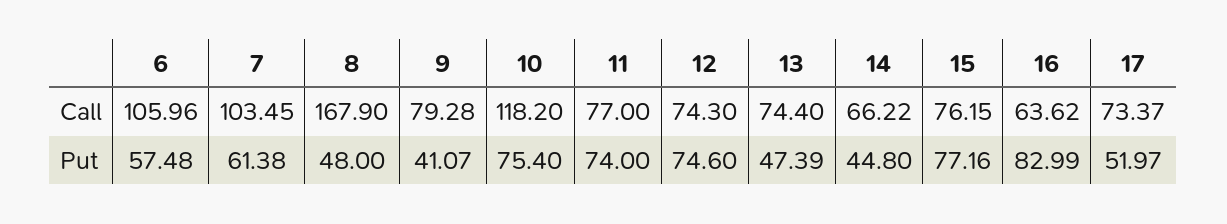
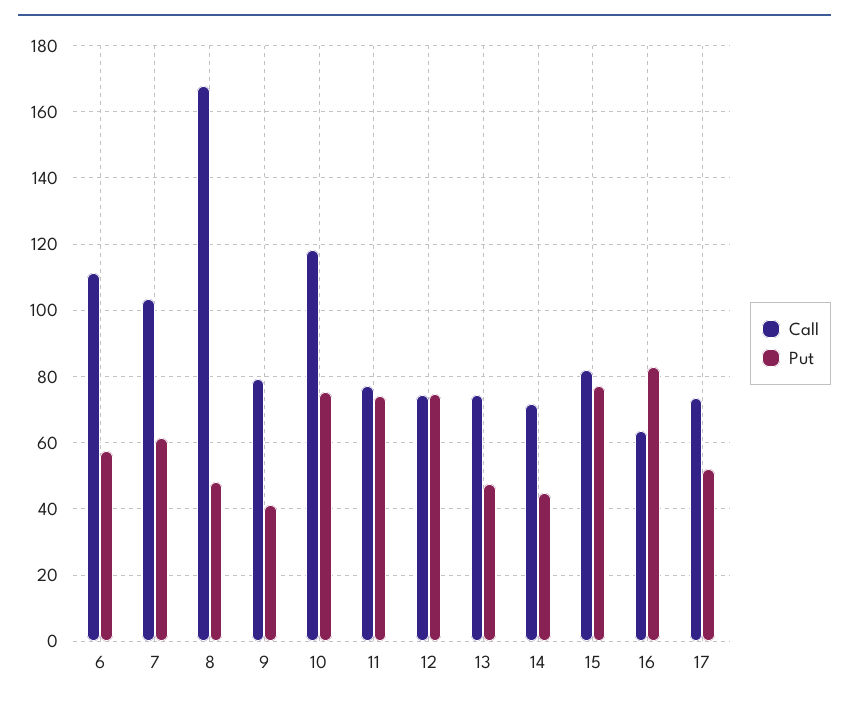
Call, 6: 105.96 -> 112
Call, 14: 66.22 -> 72
Call, 15: 76.15 -> 82

